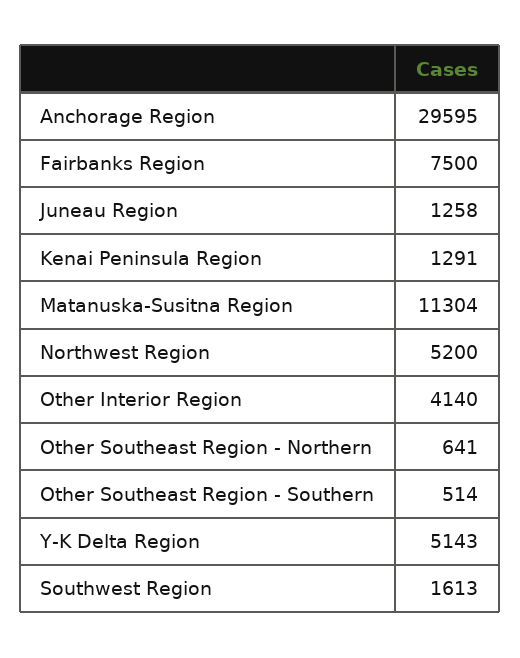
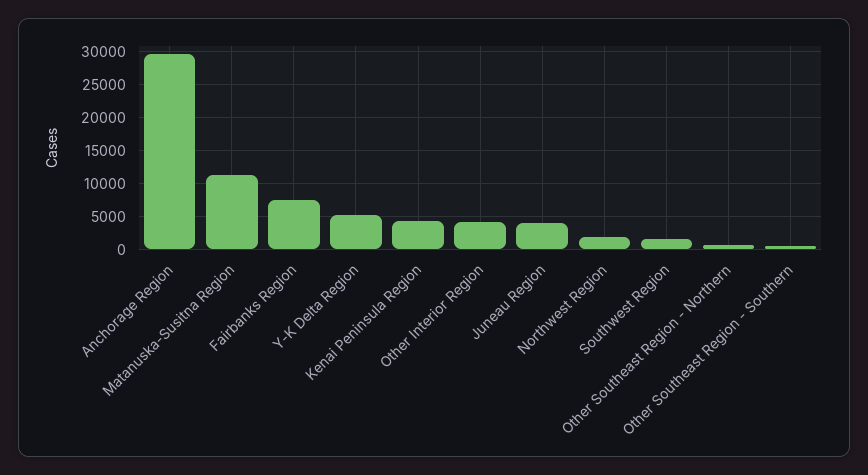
Juneau Region: 1258 -> 4000
Kenai Peninsula Region: 1291 -> 4000
Northwest Region: 5200 -> 2000

